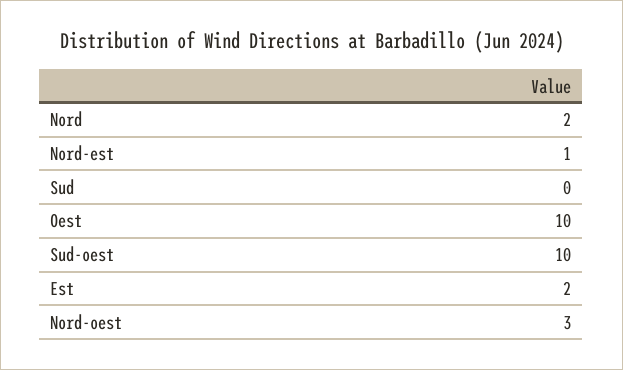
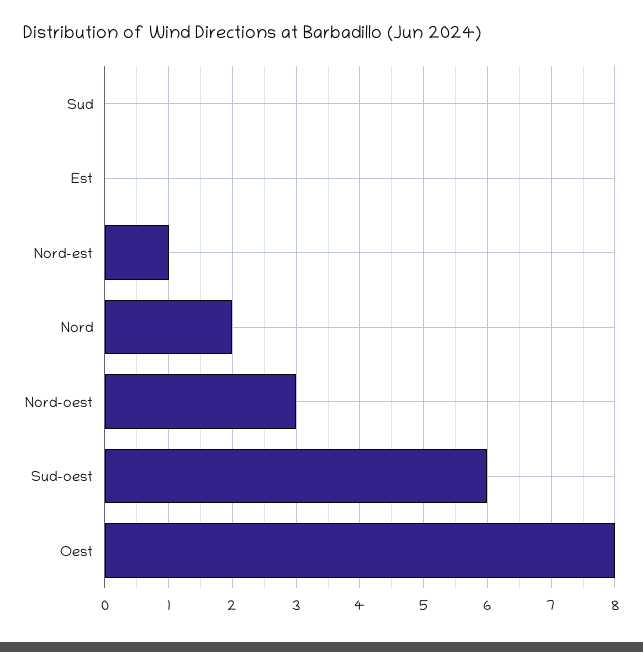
Oest: 10 -> 8
Sud-oest: 10 -> 6
Est: 2 -> 0

